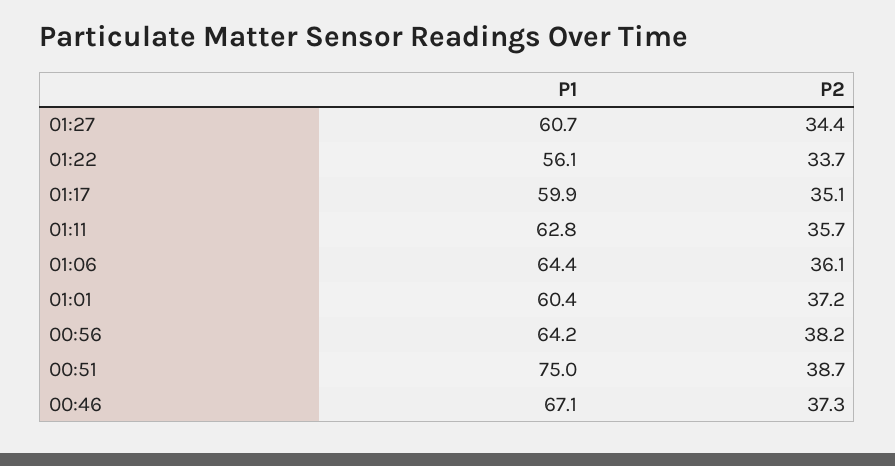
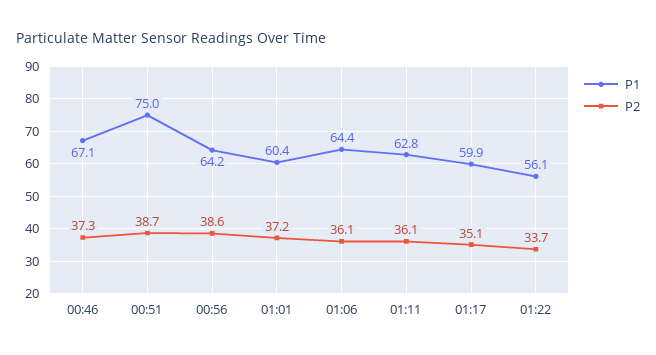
P1, 01:27: 60.7 -> none
P2, 01:27: 34.4 -> none
P2, 01:11: 35.7 -> 36.1
P2, 00:56: 38.2 -> 38.6

